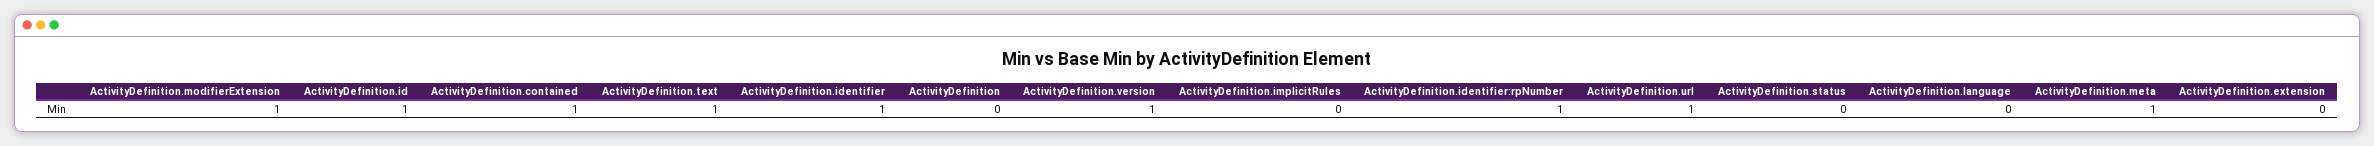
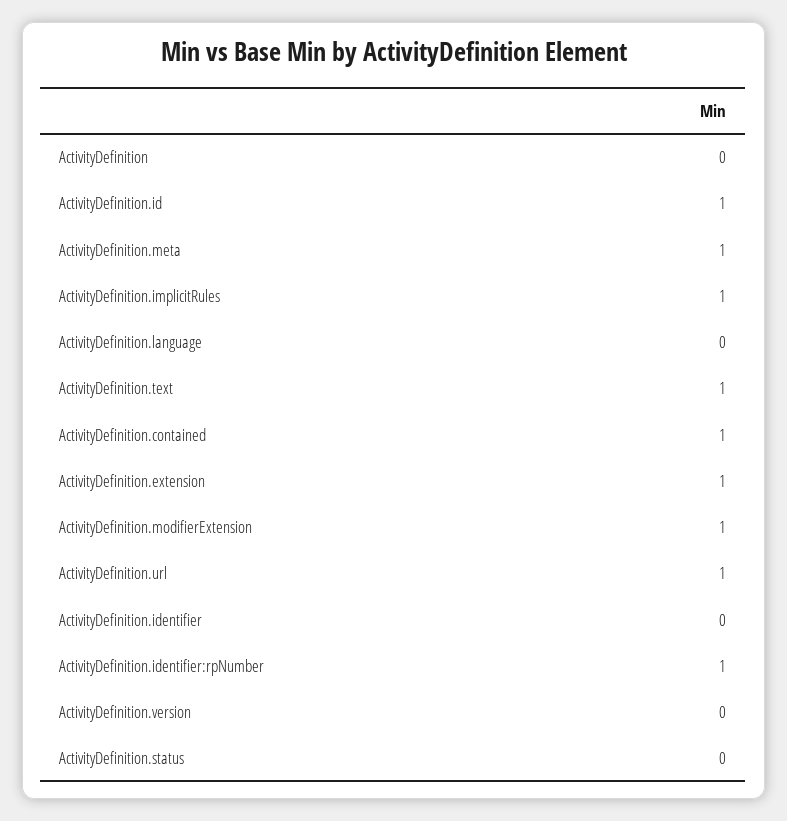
ActivityDefinition.identifier: 1 -> 0
ActivityDefinition.version: 1 -> 0
ActivityDefinition.implicitRules: 0 -> 1
ActivityDefinition.extension: 0 -> 1

